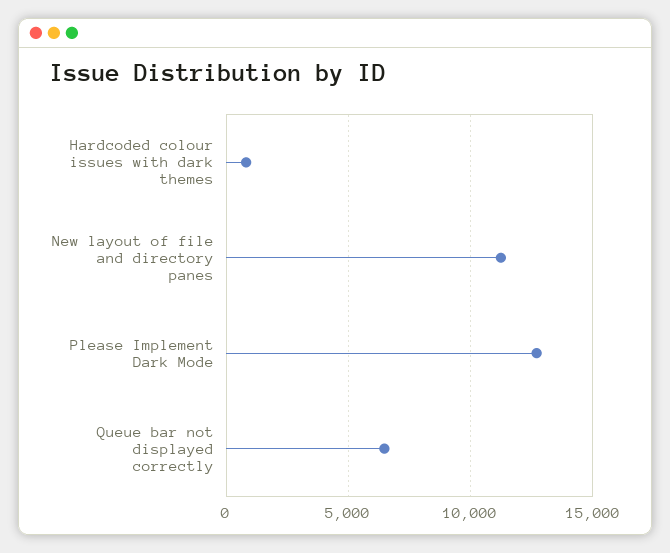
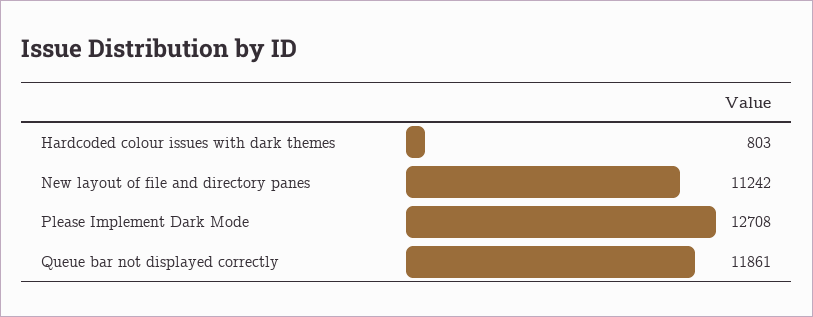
Queue bar not displayed correctly: 6500 -> 11861

